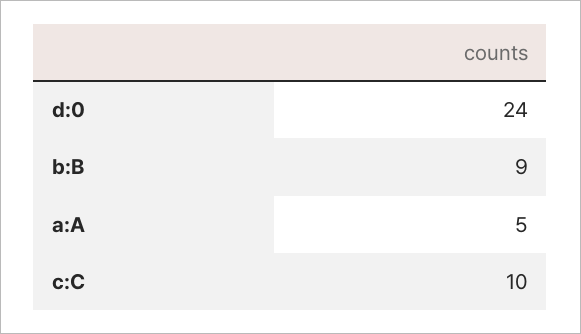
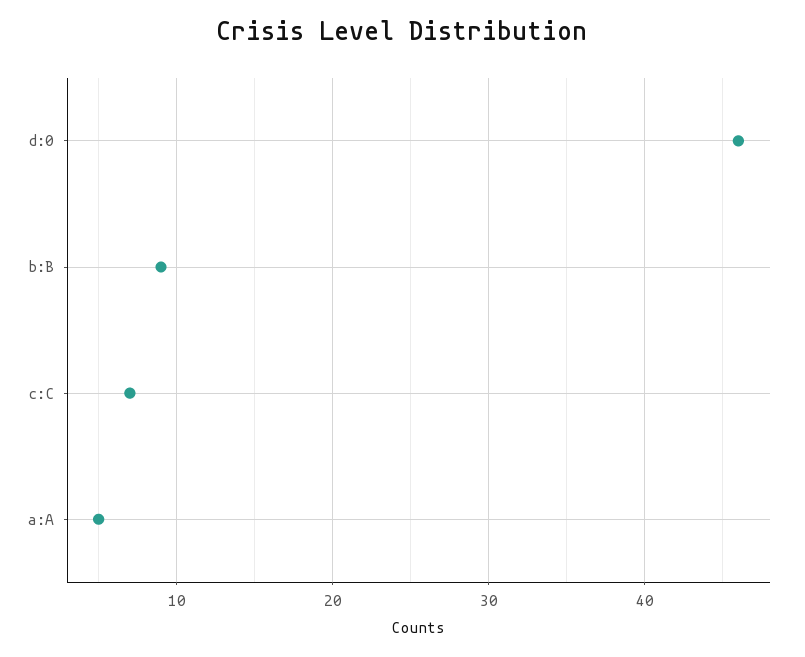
d:0: 24 -> 46
c:C: 10 -> 7

